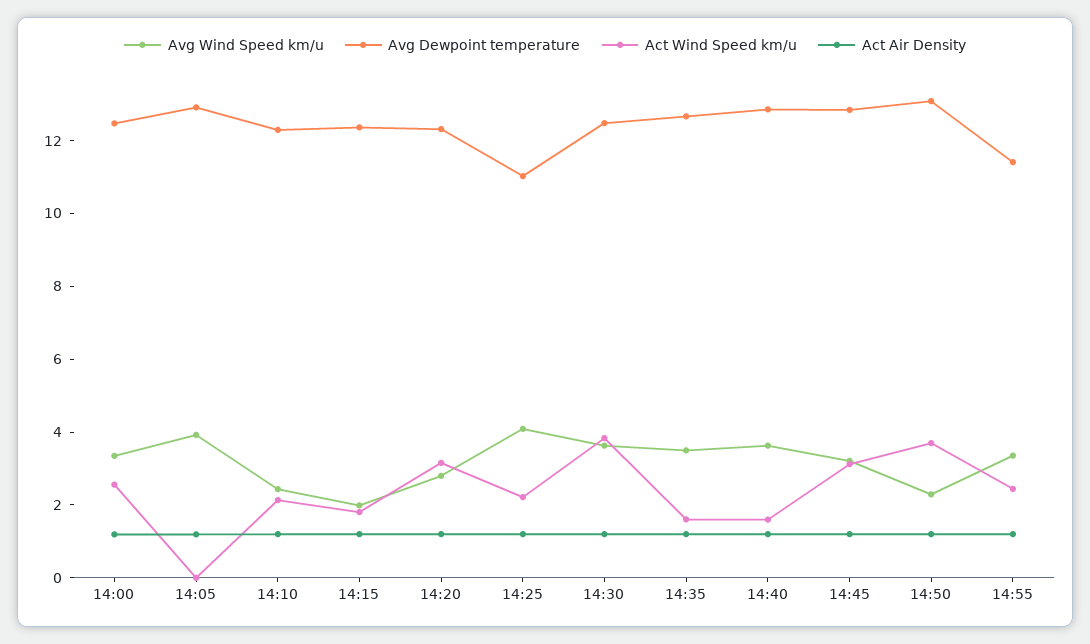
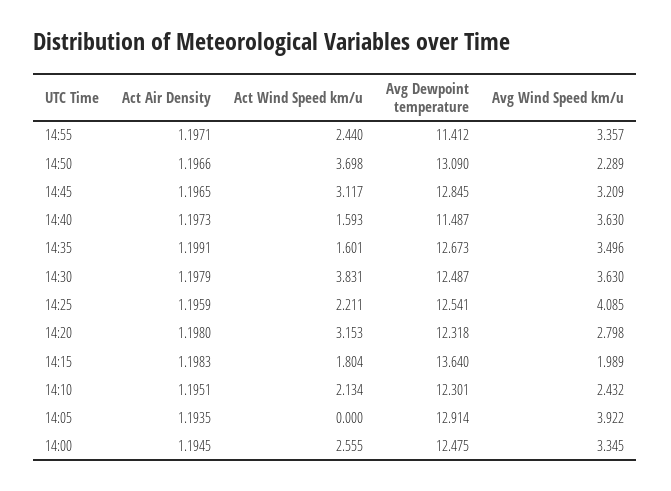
Avg Dewpoint temperature, 14:15: 12.5 -> 13.64
Avg Dewpoint temperature, 14:25: 11 -> 12.541
Avg Dewpoint temperature, 14:40: 13 -> 11.487

